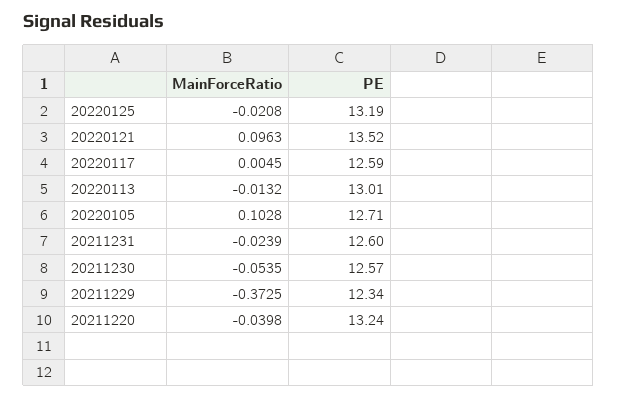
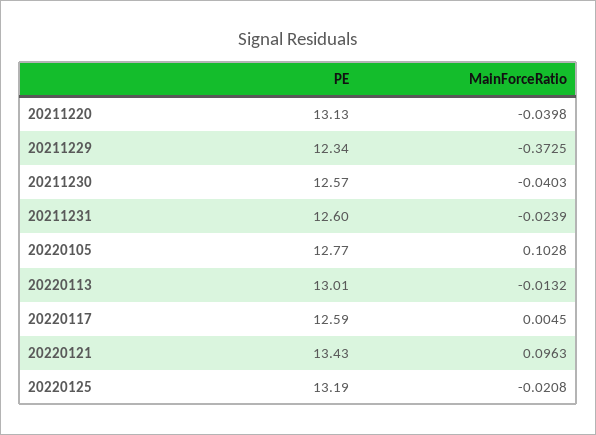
PE, 20220121: 13.52 -> 13.43
PE, 20220105: 12.71 -> 12.77
MainForceRatio, 20211230: -0.0535 -> -0.0403
PE, 20211220: 13.24 -> 13.13

